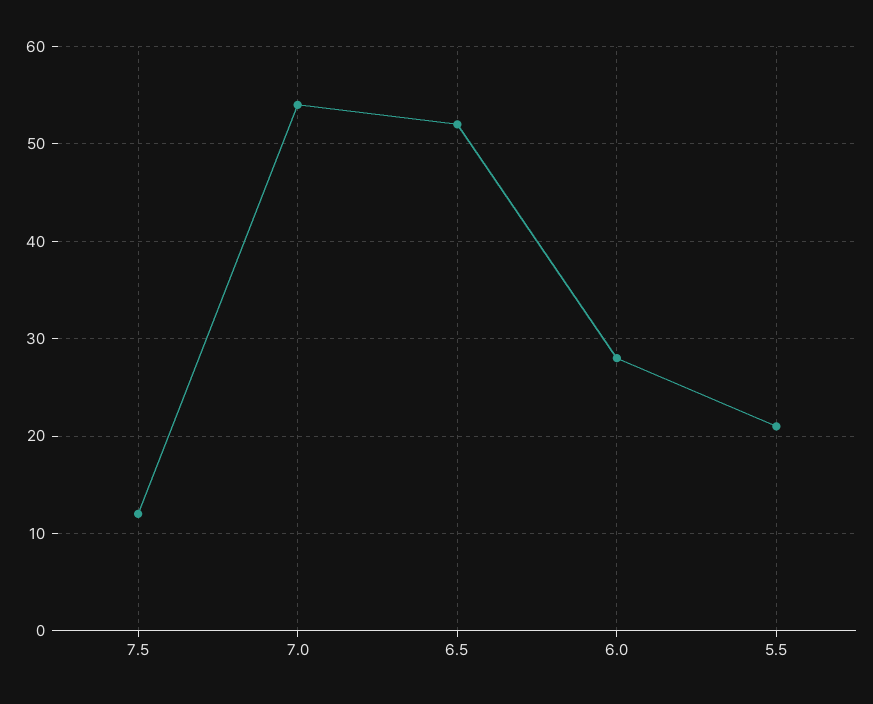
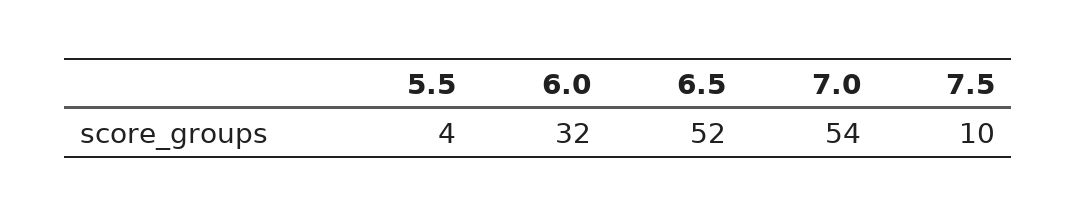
7.5: 12 -> 10
6.0: 28 -> 32
5.5: 21 -> 4

